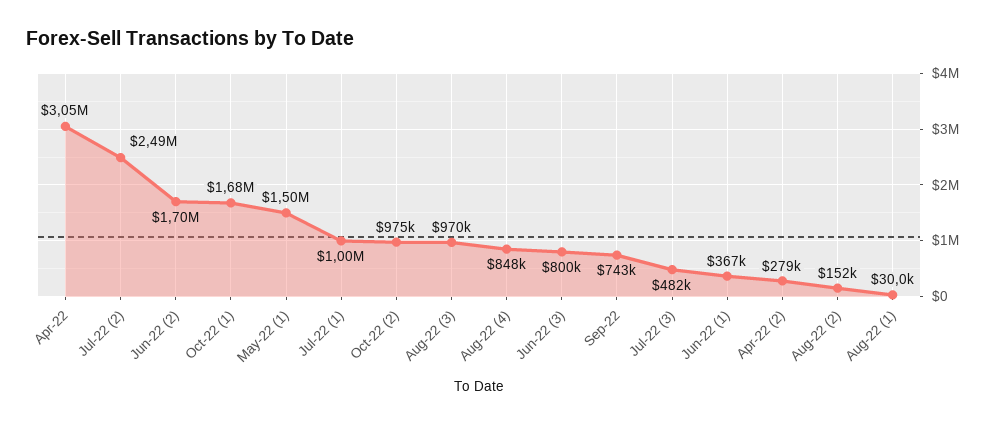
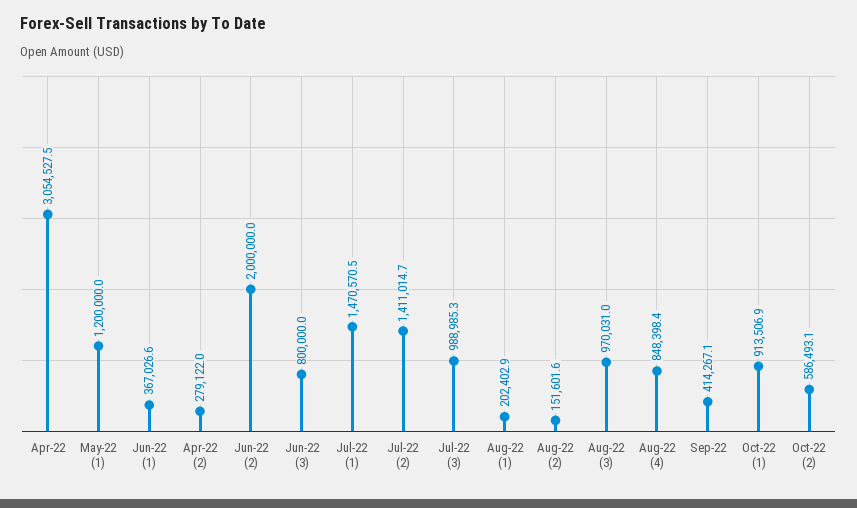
Jul-22 (2): 2490000 -> 1411014.7
Jun-22 (2): 1700000 -> 2000000
Oct-22 (1): 1680000 -> 913506.9
May-22 (1): 1500000 -> 1200000
Jul-22 (1): 1000000 -> 1470570.5
Oct-22 (2): 975000 -> 586493.1
Sep-22: 743000 -> 414267.1
Jul-22 (3): 482000 -> 988985.3
Aug-22 (1): 30000 -> 202402.9

